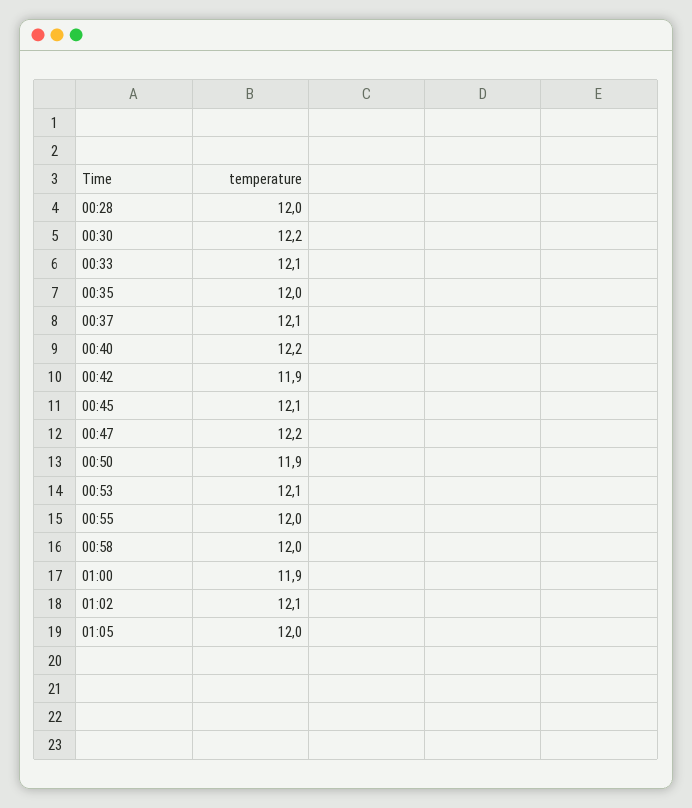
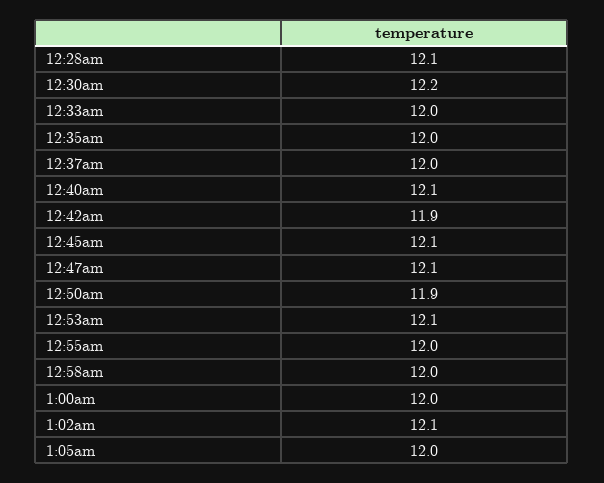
00:28: 12 -> 12.1
00:33: 12.1 -> 12
00:37: 12.1 -> 12
00:40: 12.2 -> 12.1
00:47: 12.2 -> 12.1
01:00: 11.9 -> 12

